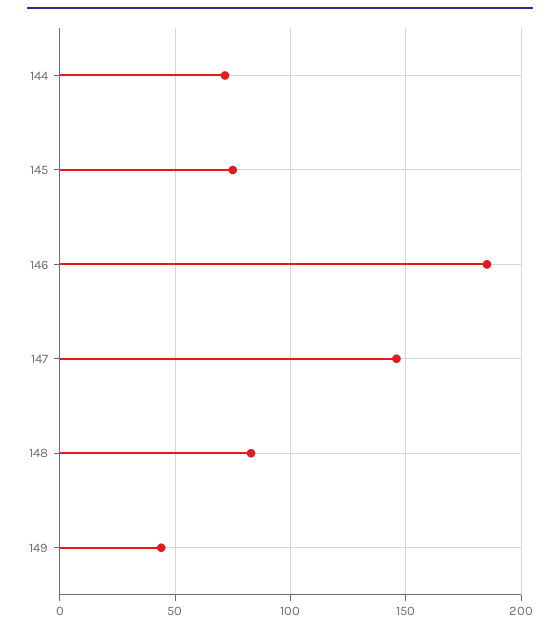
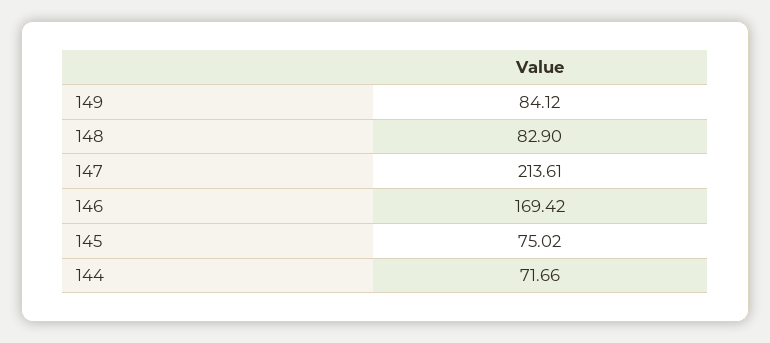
146: 185 -> 169.42
147: 145 -> 213.61
149: 45 -> 84.12

